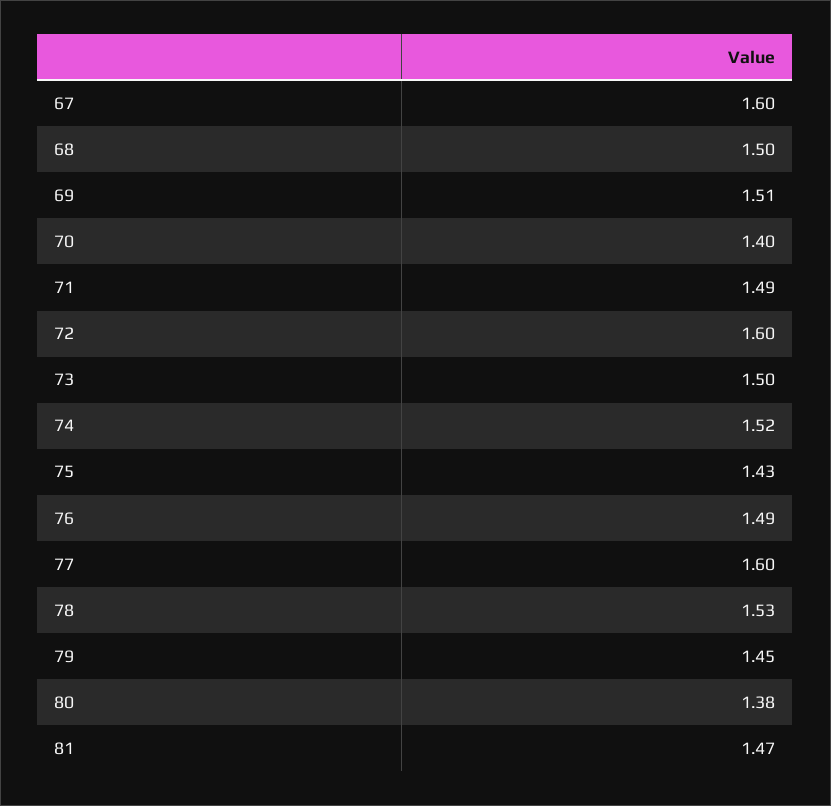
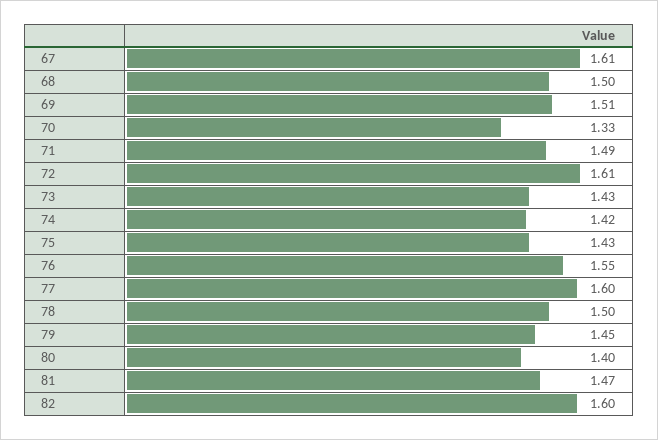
67: 1.6 -> 1.61
70: 1.4 -> 1.33
72: 1.6 -> 1.61
73: 1.5 -> 1.43
74: 1.52 -> 1.42
76: 1.49 -> 1.55
78: 1.53 -> 1.5
80: 1.38 -> 1.4
82: none -> 1.6

